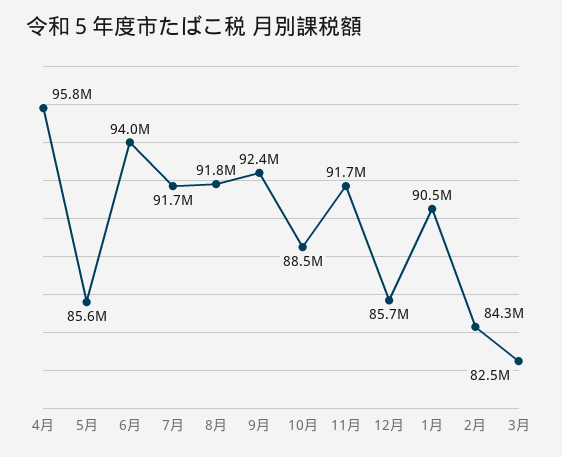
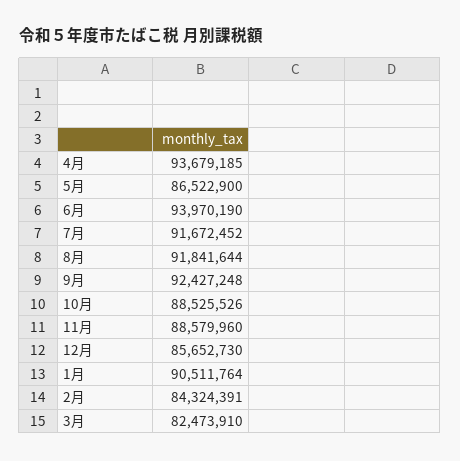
4月: 95800000 -> 93679185
5月: 85600000 -> 86522900
11月: 91700000 -> 88579960

